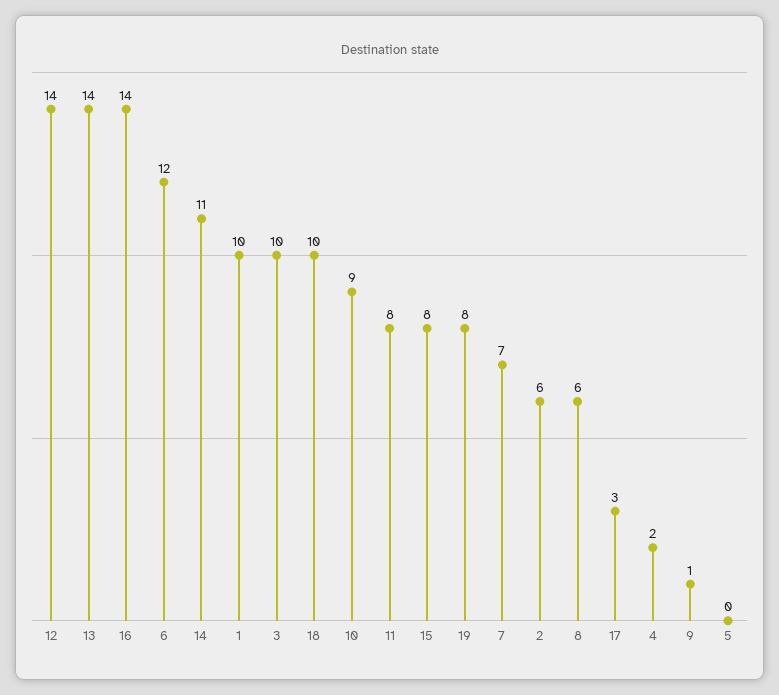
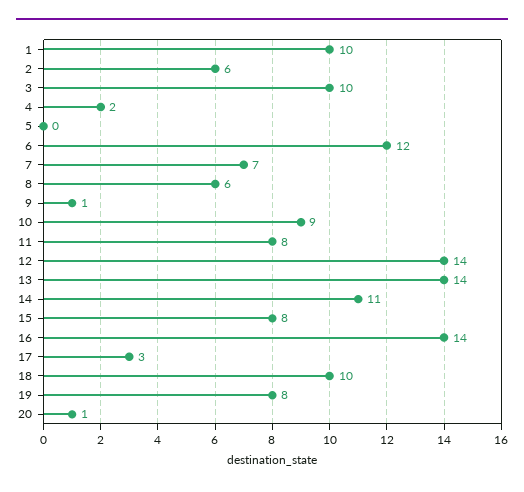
20: none -> 1

